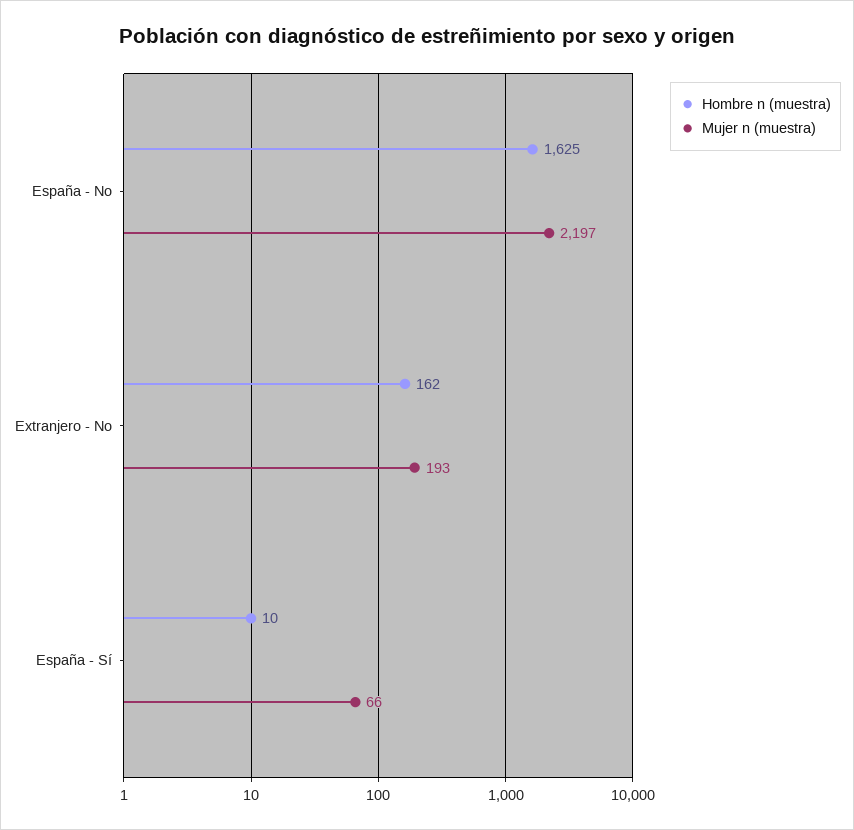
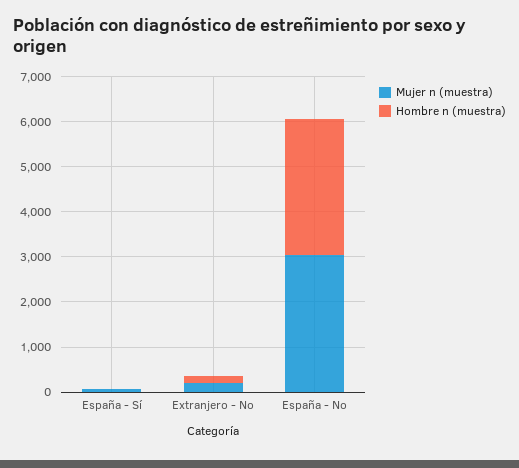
Hombre n (muestra), España - No: 1625 -> 3000
Mujer n (muestra), España - No: 2197 -> 3000

